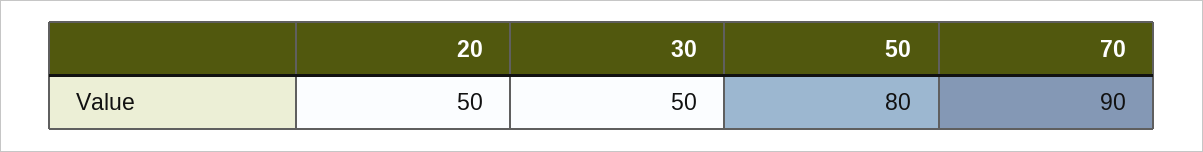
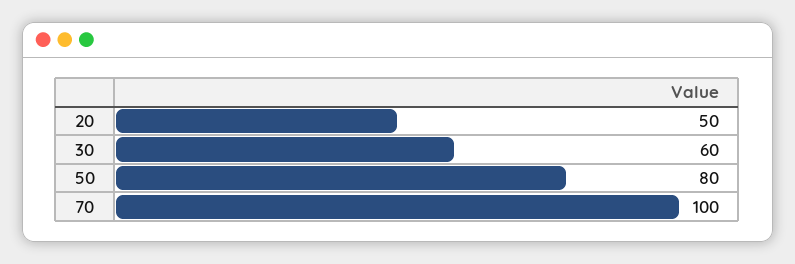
30: 50 -> 60
70: 90 -> 100

